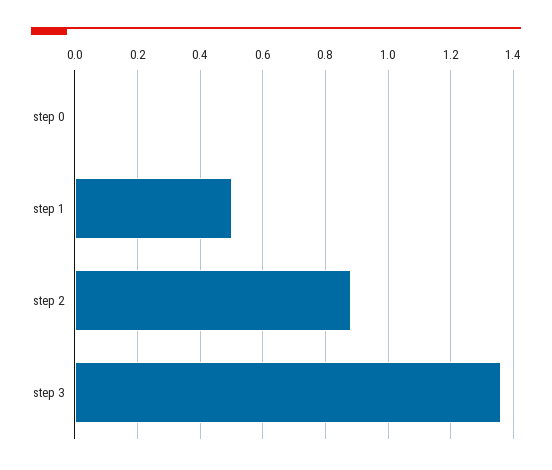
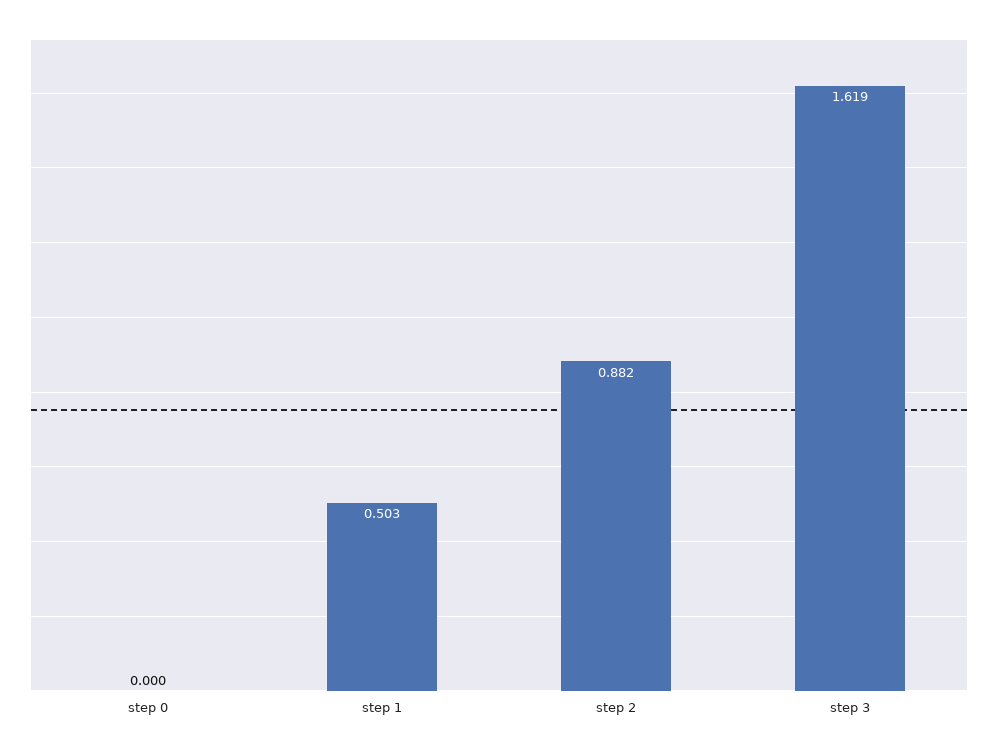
step 3: 1.36 -> 1.619

